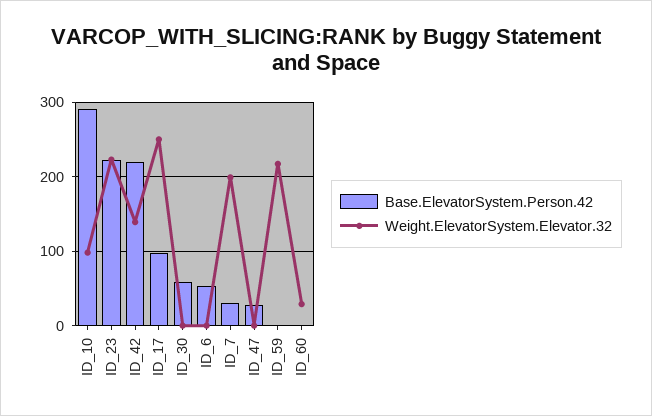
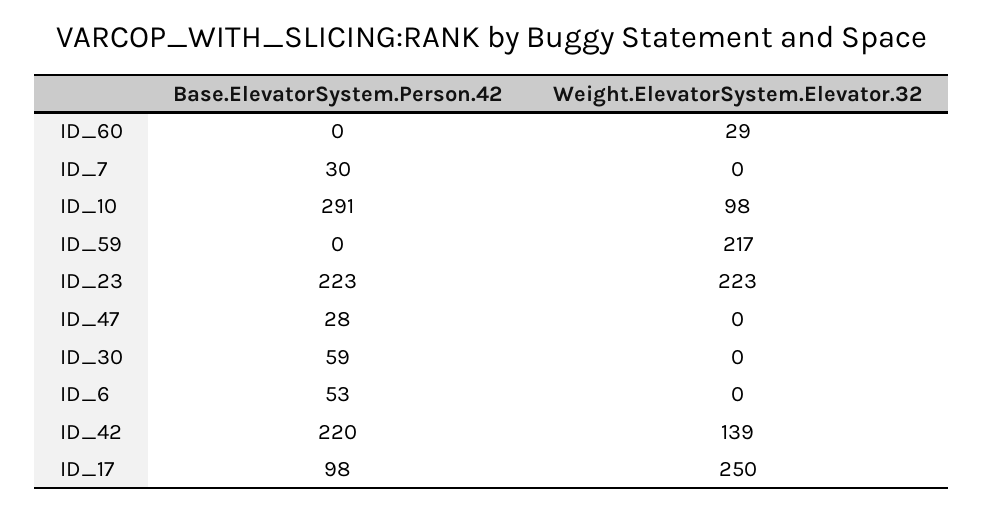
Weight.ElevatorSystem.Elevator.32, ID_7: 200 -> 0

